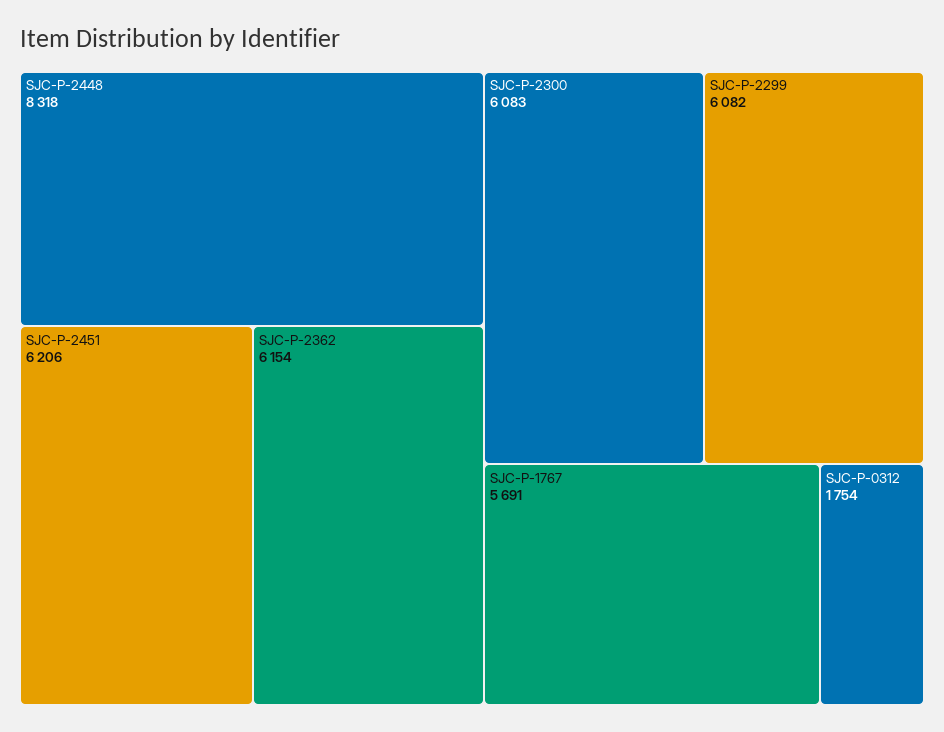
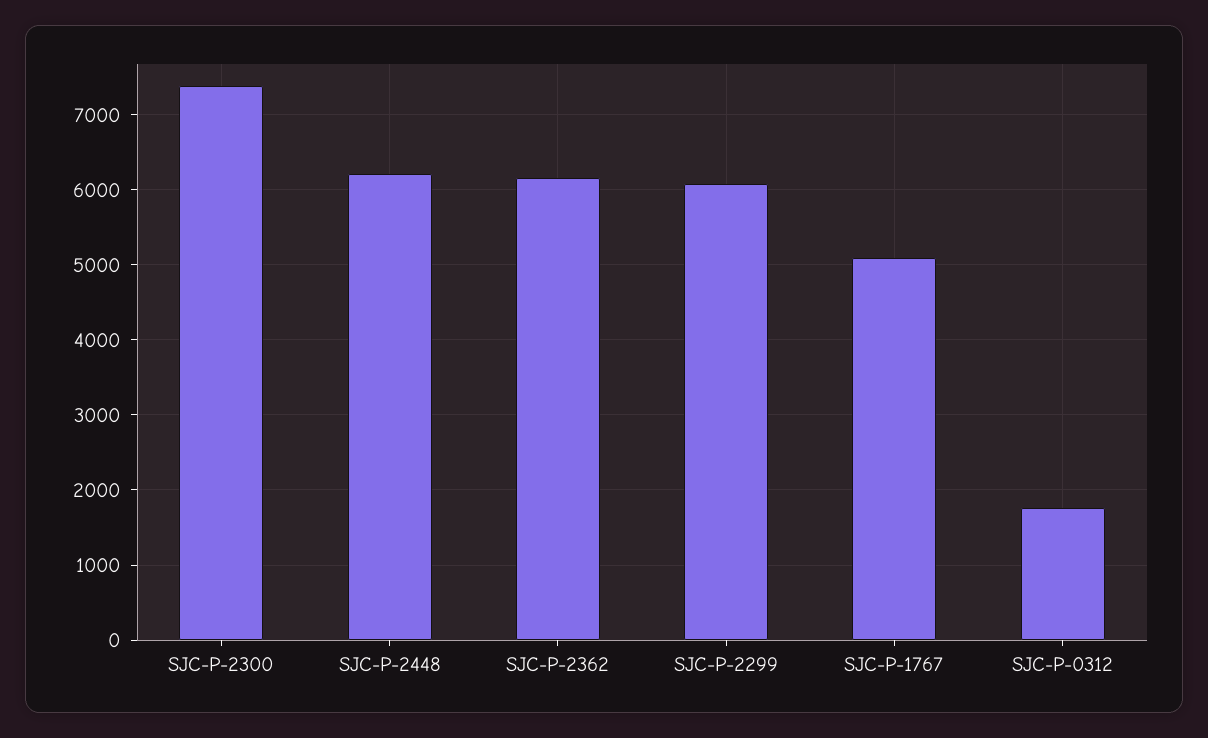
SJC-P-2448: 8318 -> 6200
SJC-P-2451: 6206 -> none
SJC-P-2300: 6083 -> 7400
SJC-P-1767: 5691 -> 5100

